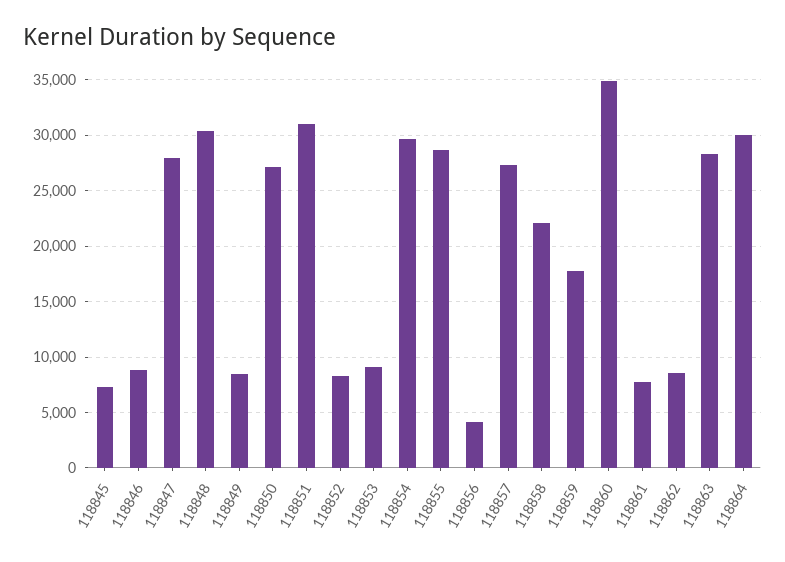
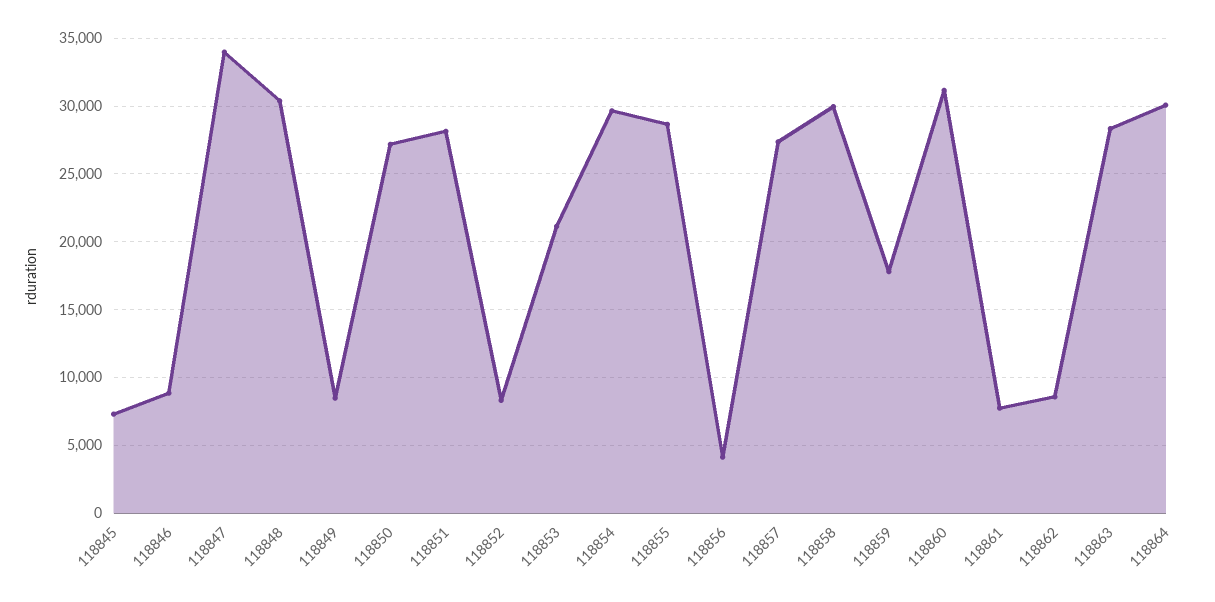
118847: 28000 -> 34000
118851: 31000 -> 28000
118853: 9000 -> 21000
118858: 22000 -> 30000
118860: 35000 -> 31000

